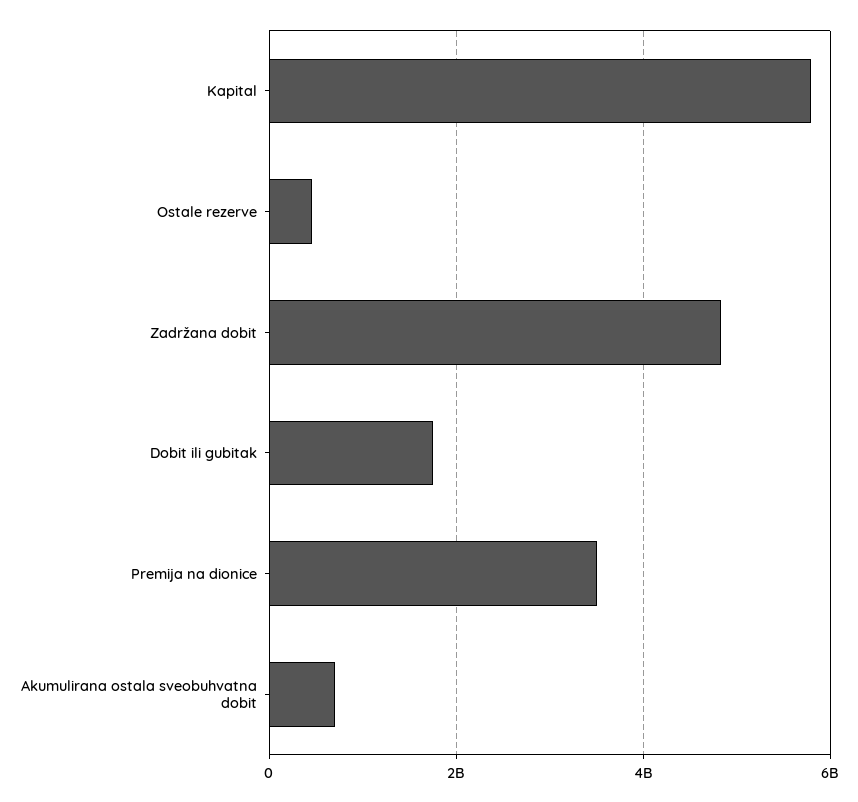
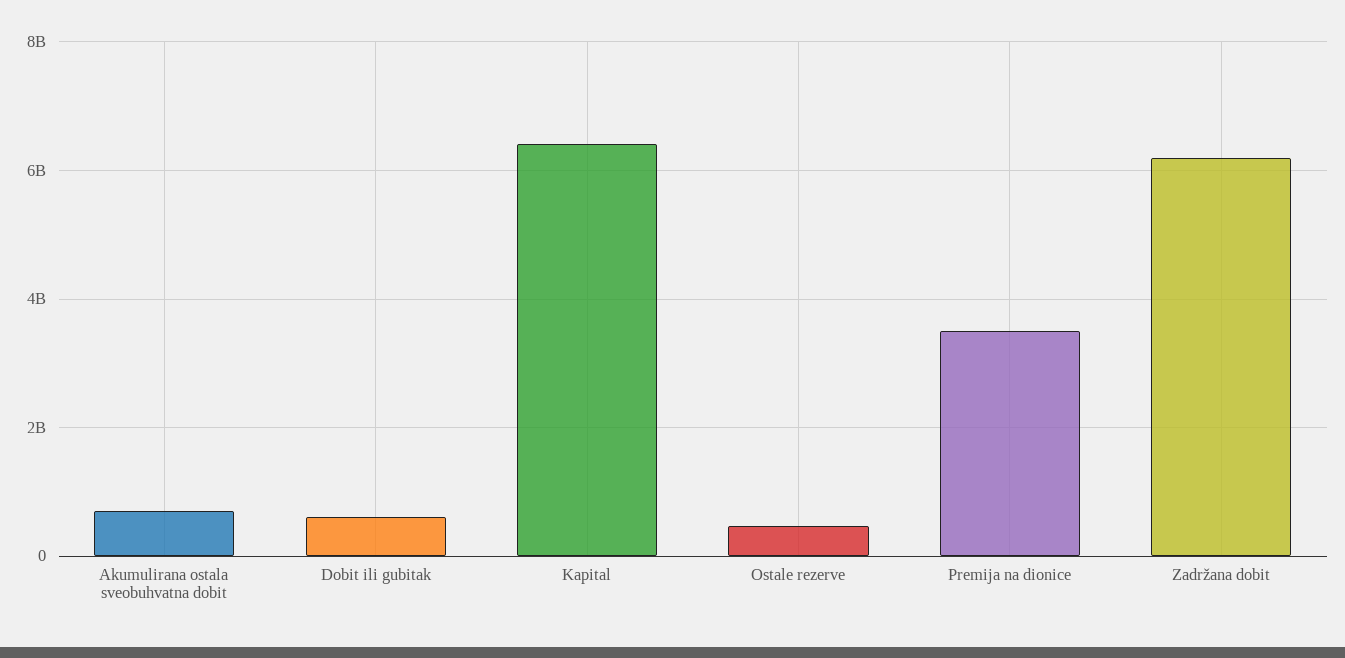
Kapital: 5800000000 -> 6400000000
Zadržana dobit: 4800000000 -> 6200000000
Dobit ili gubitak: 1800000000 -> 600000000

